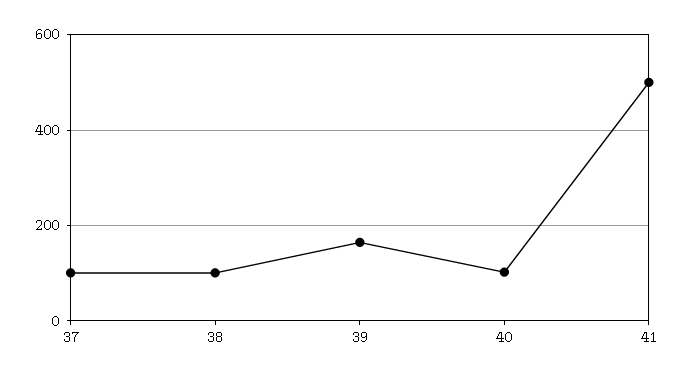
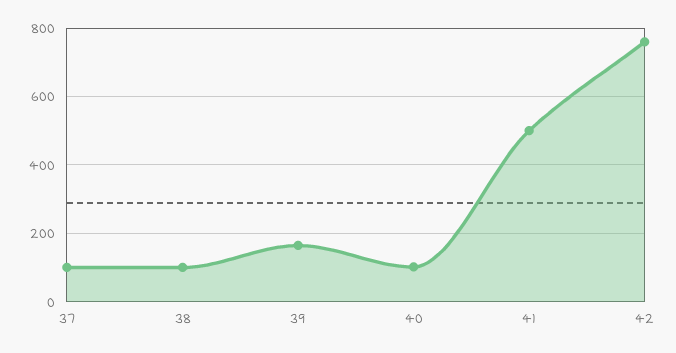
42: none -> 760

